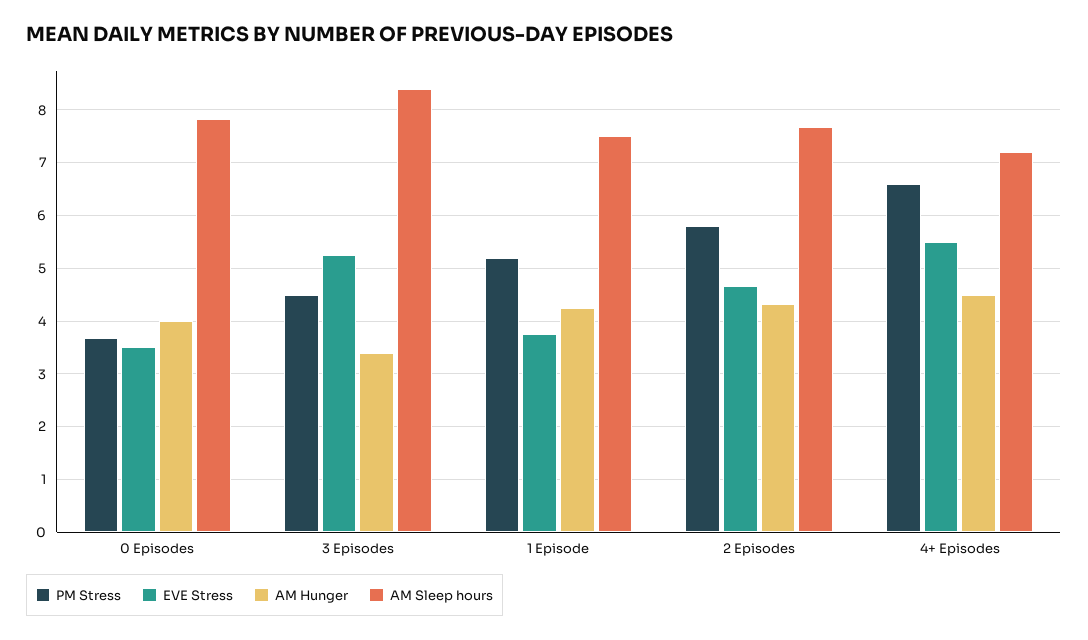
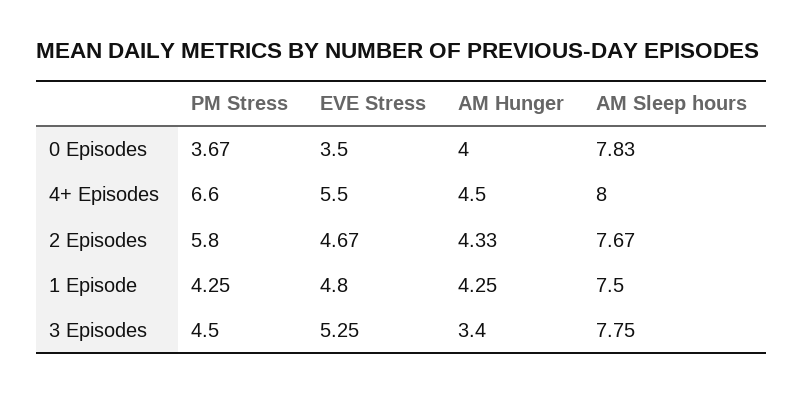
AM Sleep hours, 3 Episodes: 8.4 -> 7.75
PM Stress, 1 Episode: 5.2 -> 4.25
EVE Stress, 1 Episode: 3.8 -> 4.8
AM Sleep hours, 4+ Episodes: 7.2 -> 8

